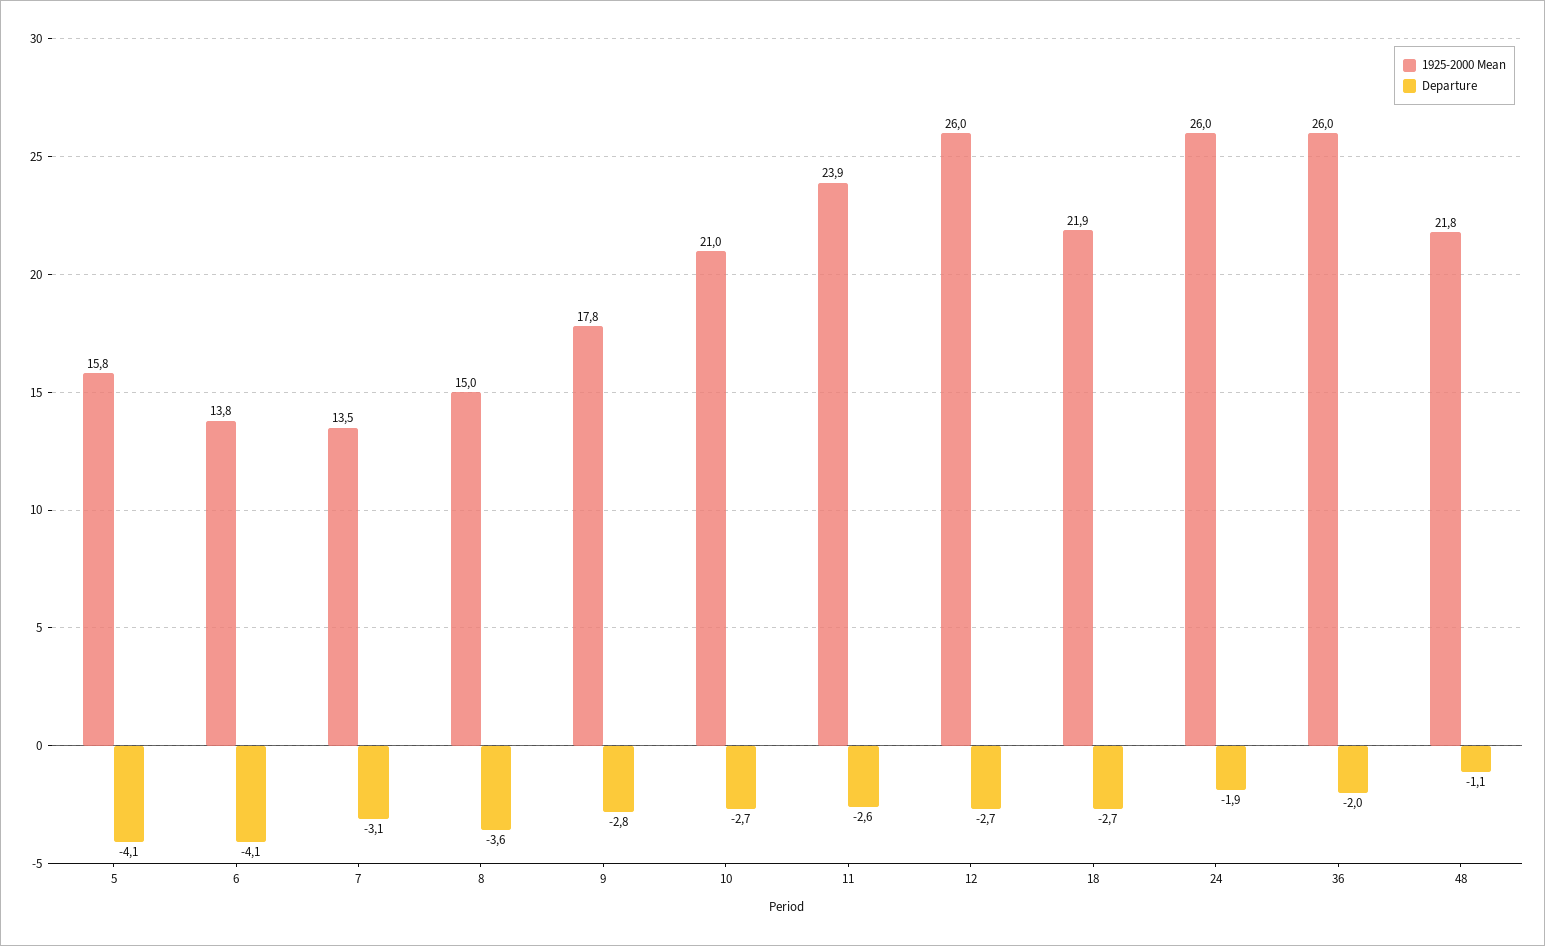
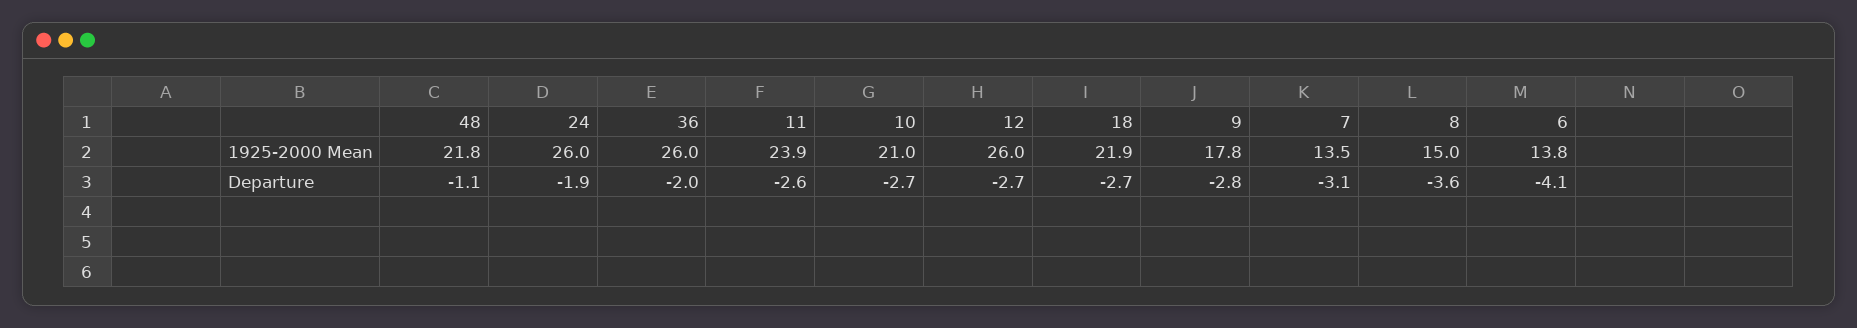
1925-2000 Mean, 5: 15.8 -> none
Departure, 5: -4.1 -> none

